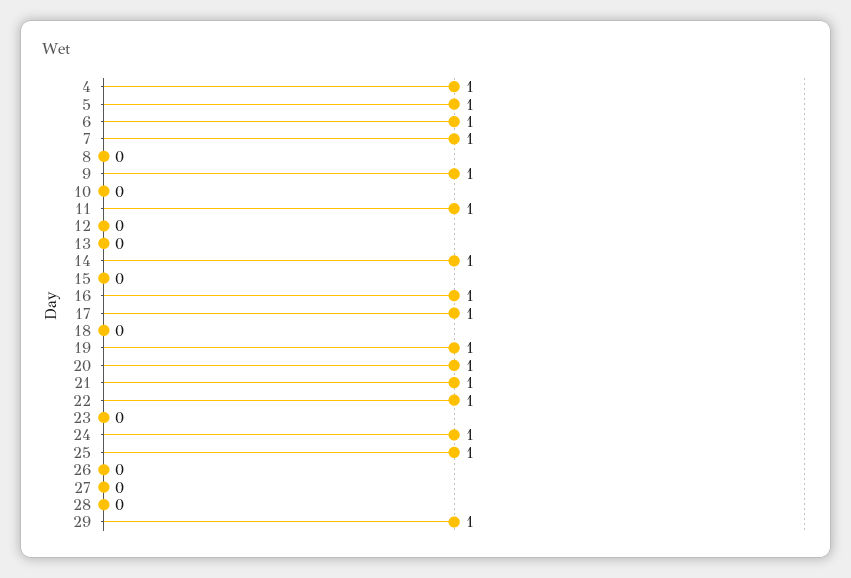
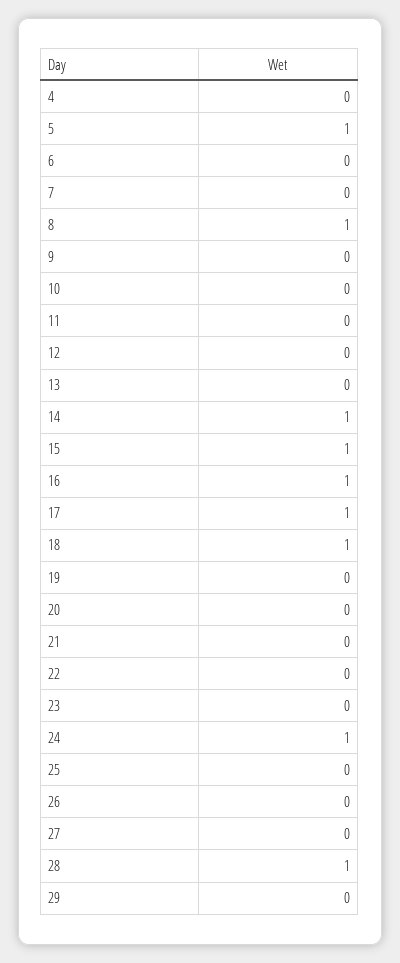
4: 1 -> 0
6: 1 -> 0
7: 1 -> 0
8: 0 -> 1
9: 1 -> 0
11: 1 -> 0
15: 0 -> 1
18: 0 -> 1
19: 1 -> 0
20: 1 -> 0
21: 1 -> 0
22: 1 -> 0
25: 1 -> 0
28: 0 -> 1
29: 1 -> 0

